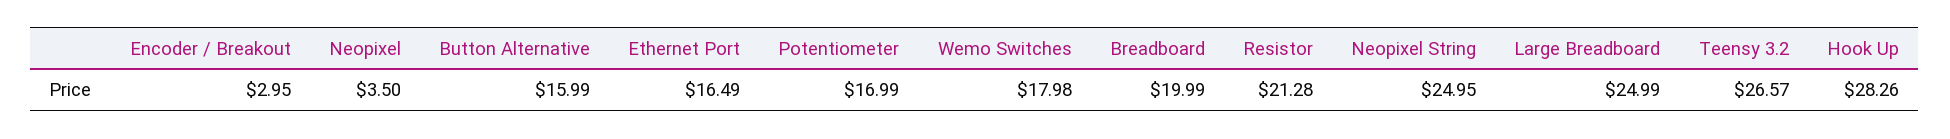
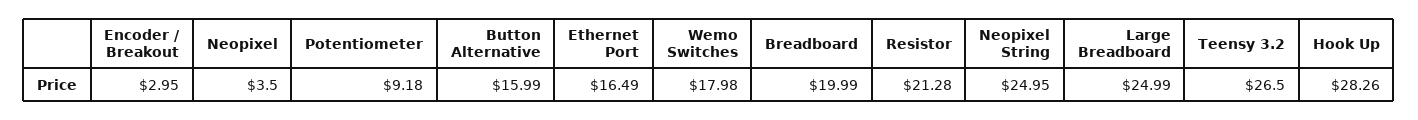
Potentiometer: 16.99 -> 9.18
Teensy 3.2: 26.57 -> 26.5

